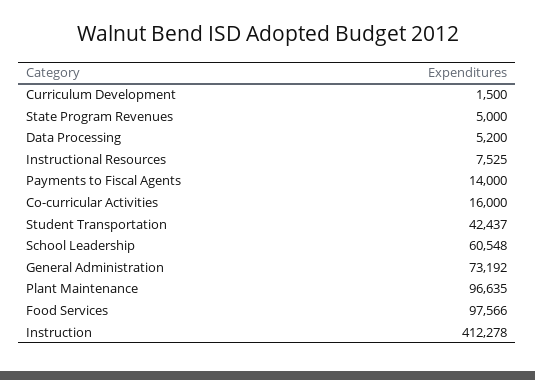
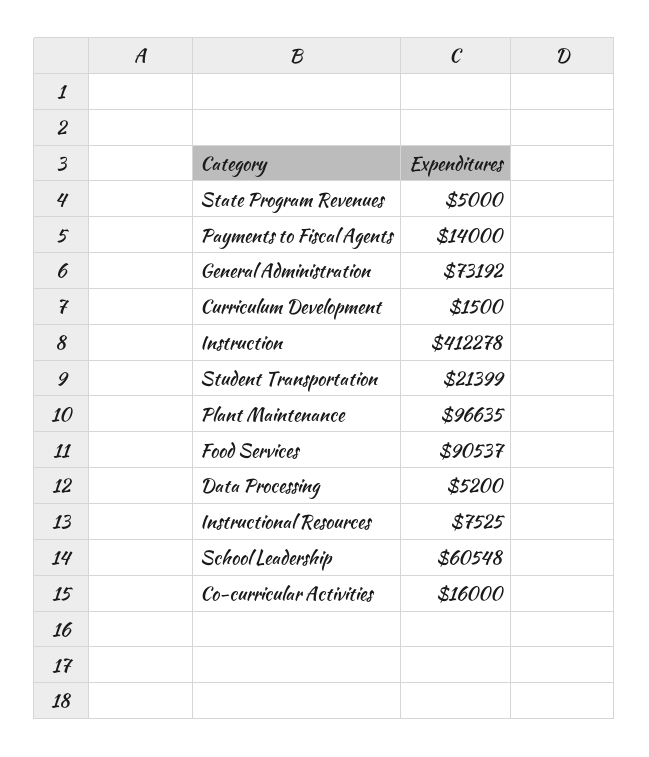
Student Transportation: 42437 -> 21399
Food Services: 97566 -> 90537

